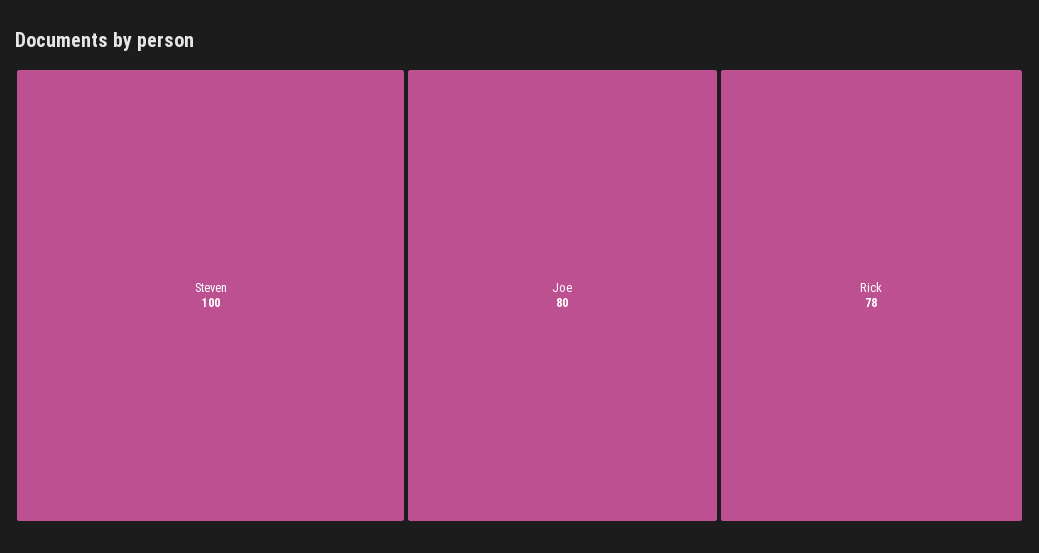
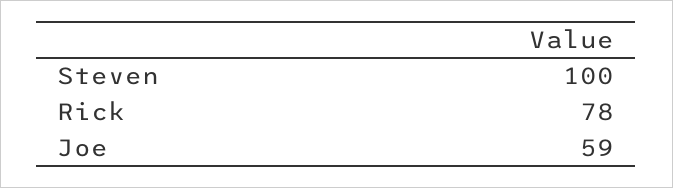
Joe: 80 -> 59

